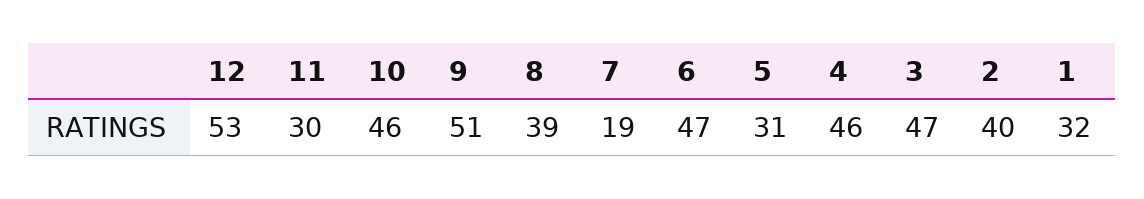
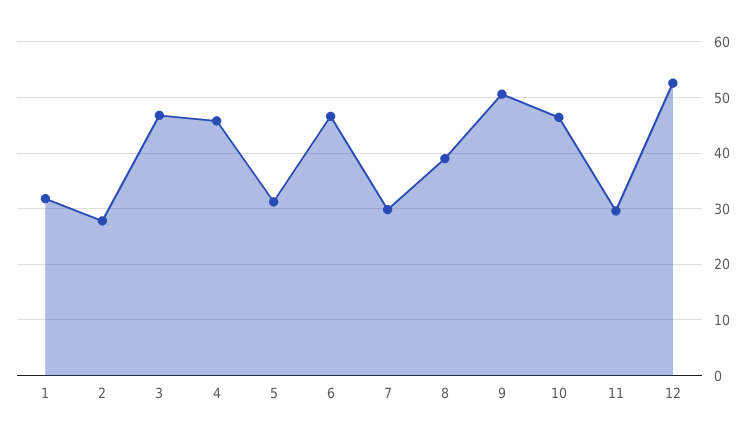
7: 19 -> 30
2: 40 -> 28

